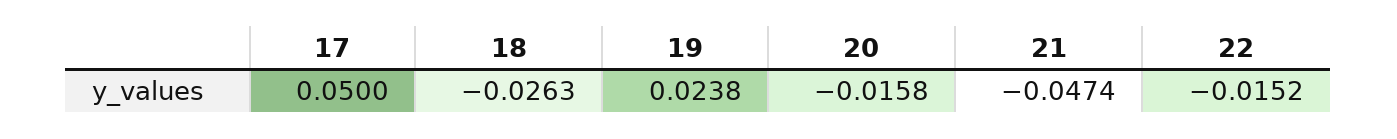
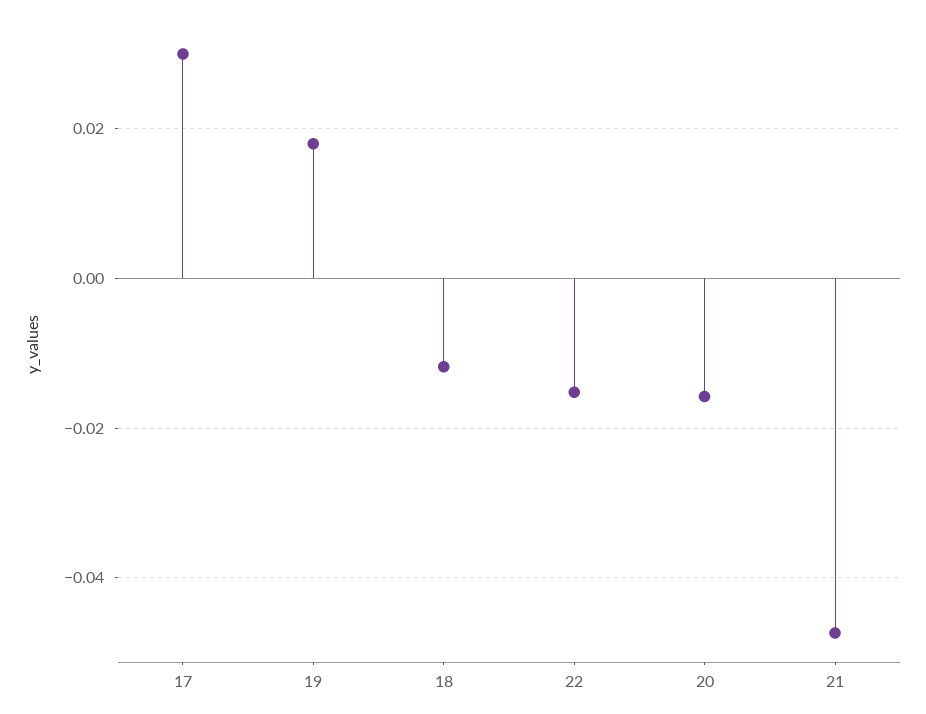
17: 0.05 -> 0.03
18: -0.0263 -> -0.012
19: 0.0238 -> 0.018

